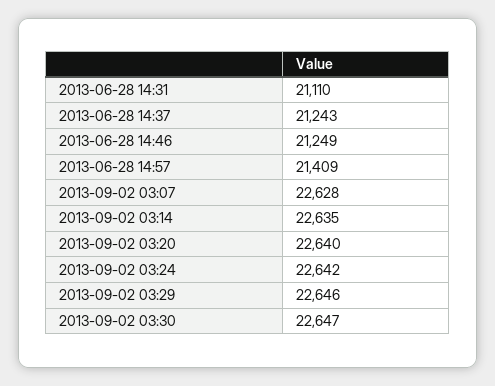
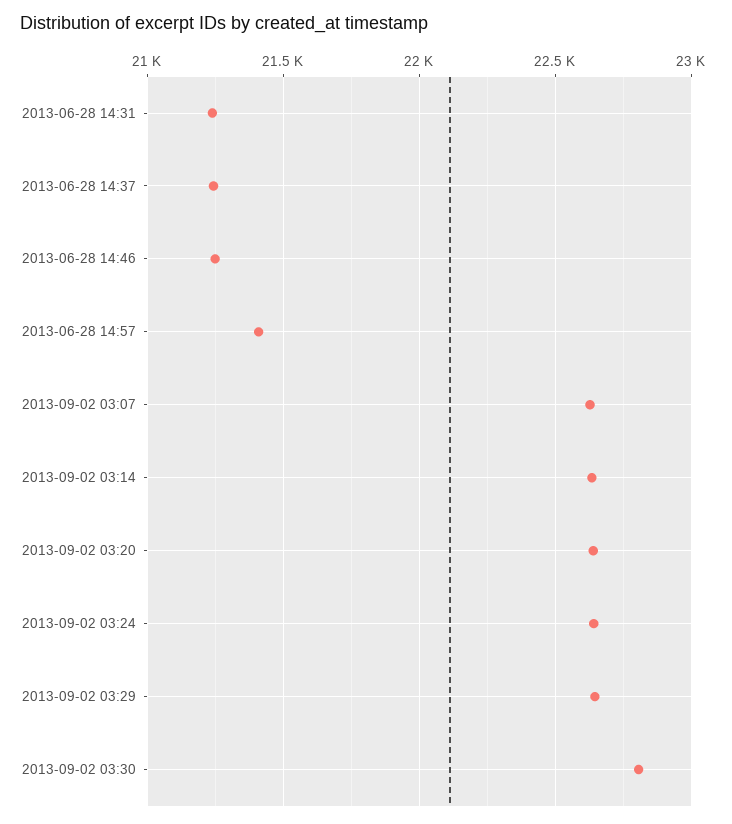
2013-06-28 14:31: 21110 -> 21250
2013-09-02 03:30: 22647 -> 22800

